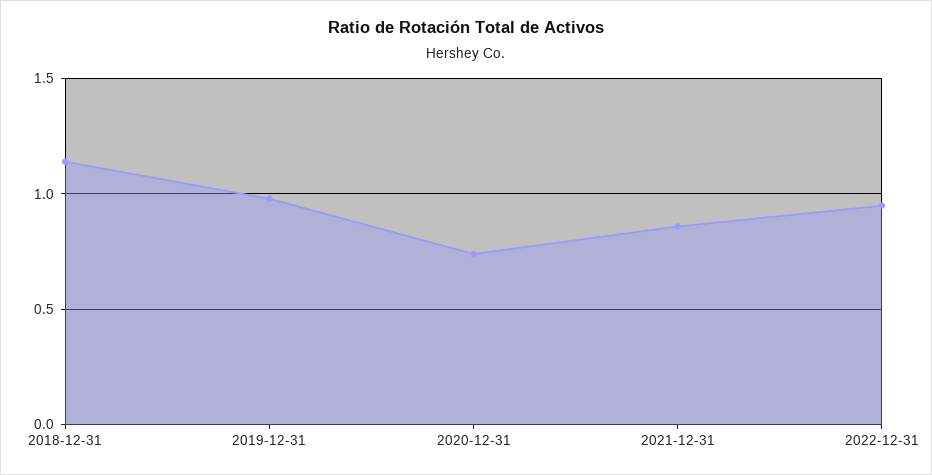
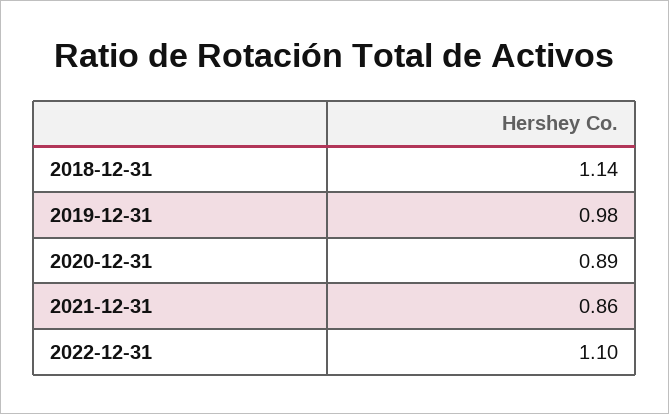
2020-12-31: 0.75 -> 0.89
2022-12-31: 0.95 -> 1.1

